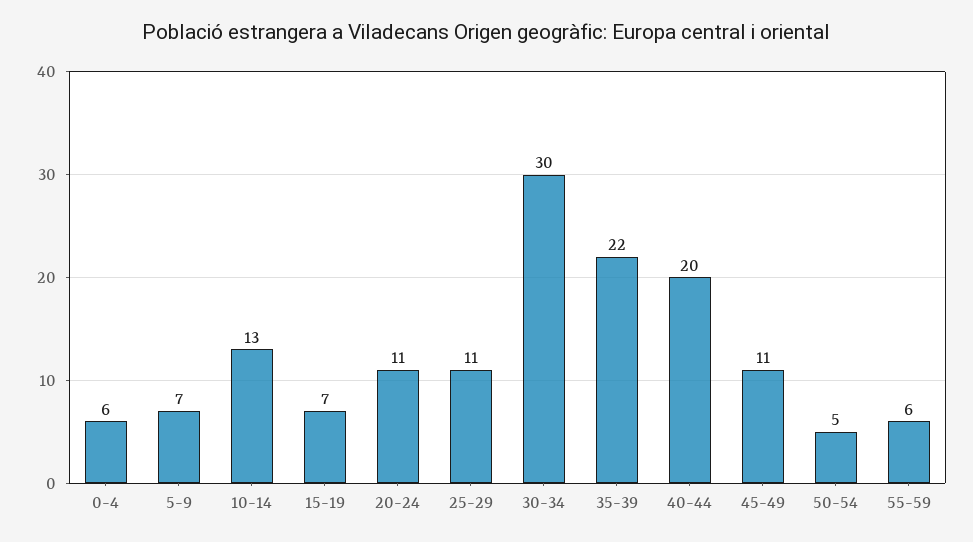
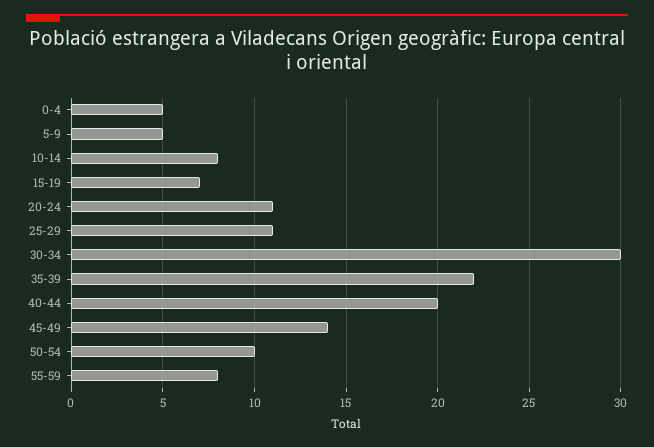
0-4: 6 -> 5
5-9: 7 -> 5
10-14: 13 -> 8
45-49: 11 -> 14
50-54: 5 -> 10
55-59: 6 -> 8

